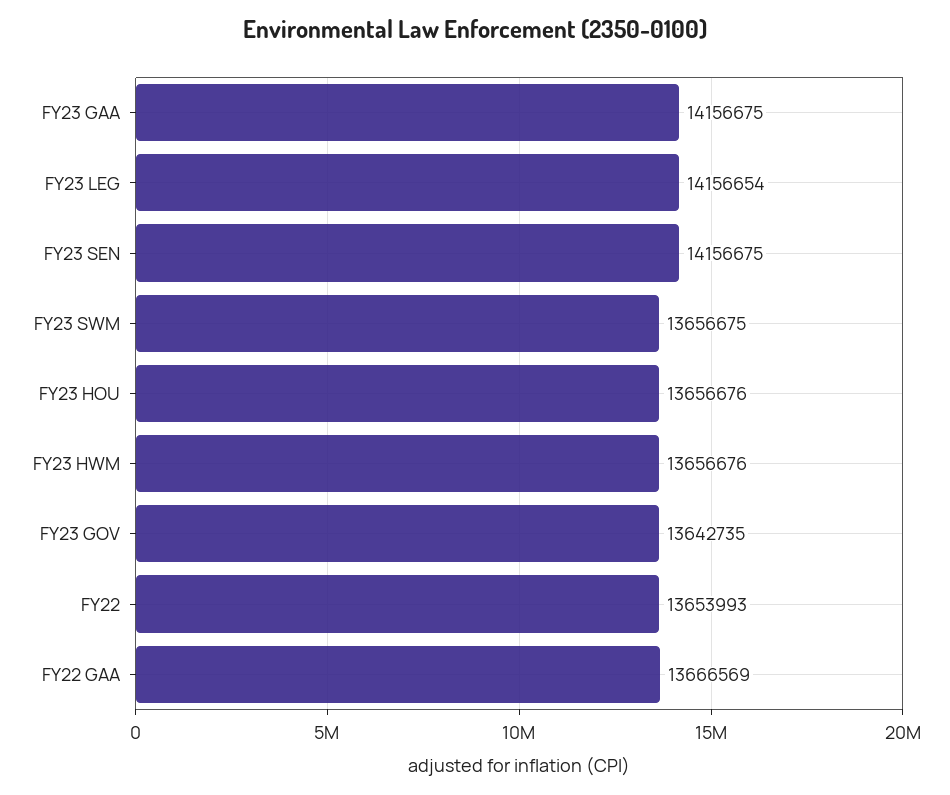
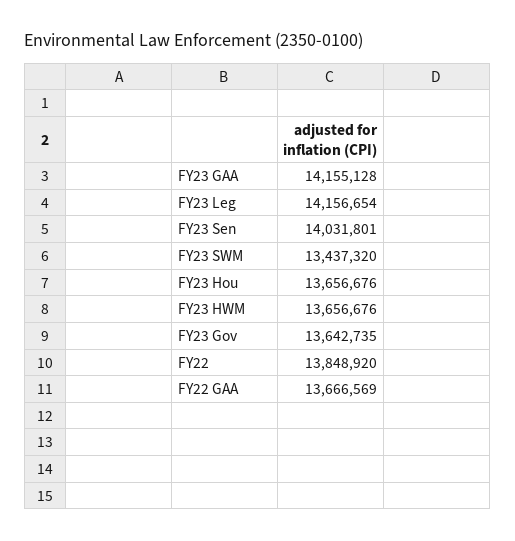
FY23 GAA: 14156675 -> 14155128
FY23 SEN: 14156675 -> 14031801
FY23 SWM: 13656675 -> 13437320
FY22: 13653993 -> 13848920

